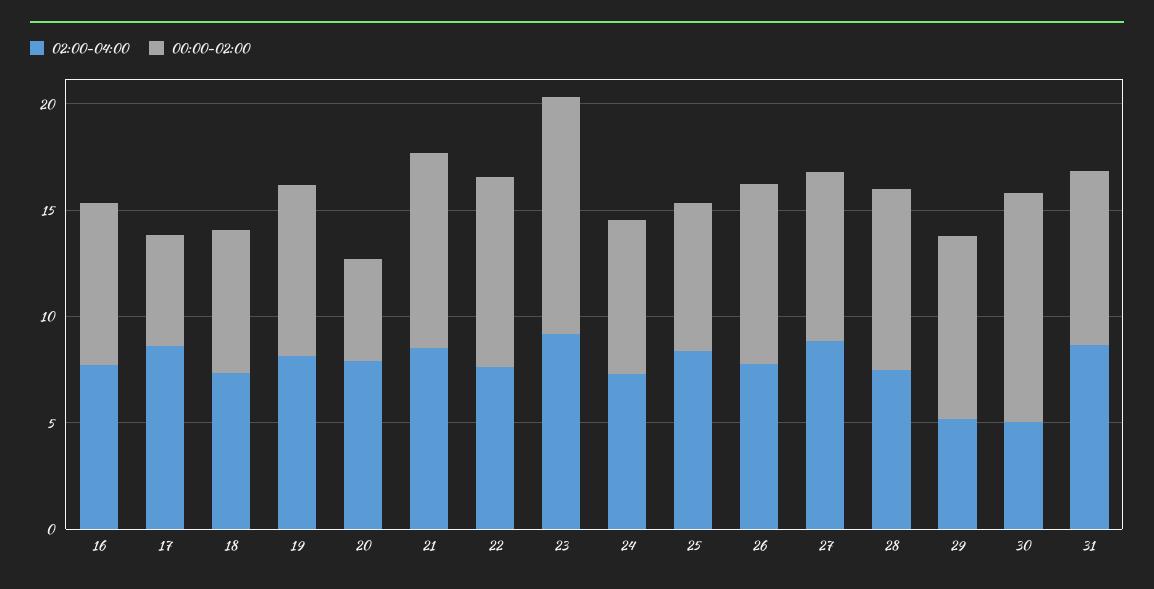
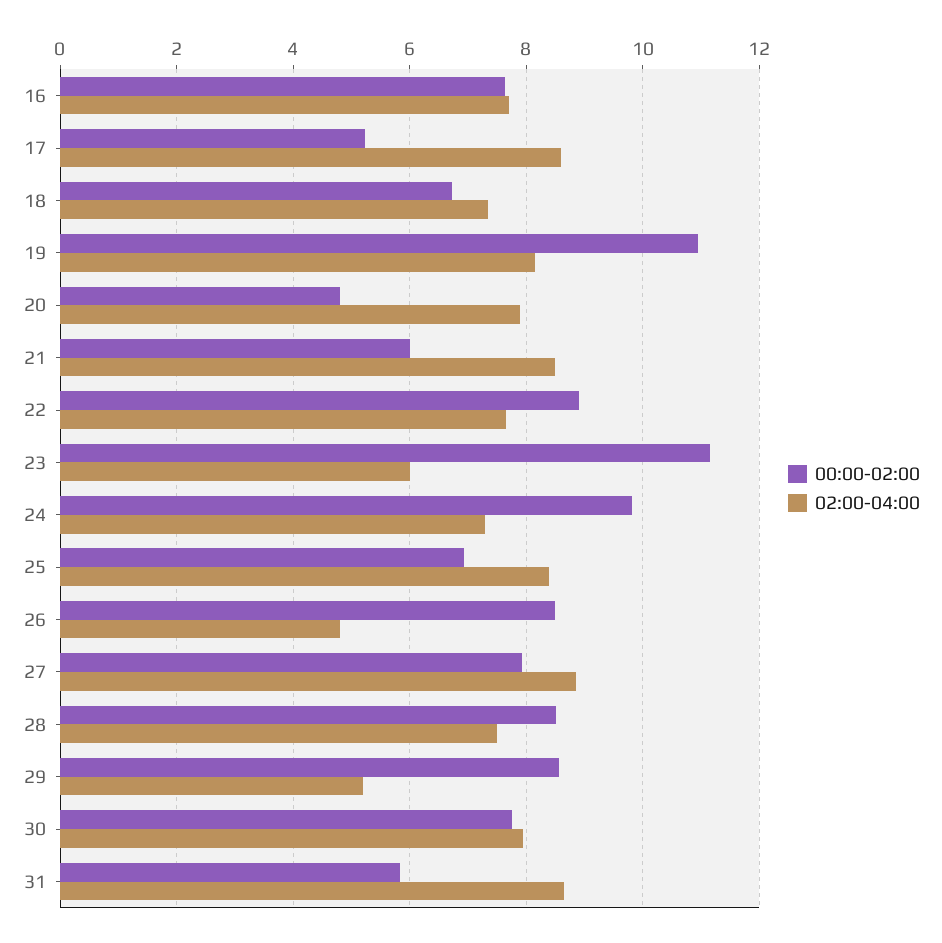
00:00-02:00, 19: 8 -> 11
00:00-02:00, 21: 9 -> 6
02:00-04:00, 23: 9 -> 6
00:00-02:00, 24: 7 -> 9.8
02:00-04:00, 26: 8 -> 4.8
02:00-04:00, 30: 5 -> 8
00:00-02:00, 30: 11 -> 7.8
00:00-02:00, 31: 8 -> 5.8

